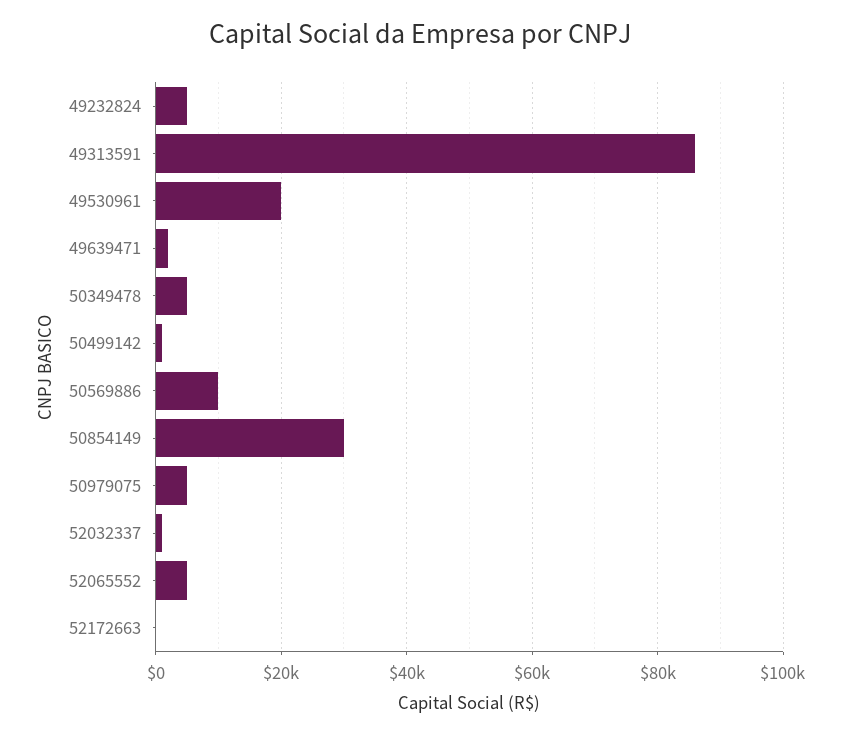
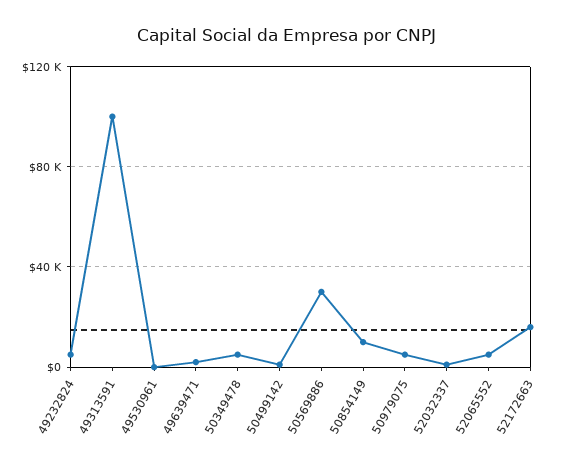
49313591: 86000 -> 100000
49530961: 20000 -> 0
50569886: 10000 -> 30000
50854149: 30000 -> 10000
52172663: 0 -> 15000

